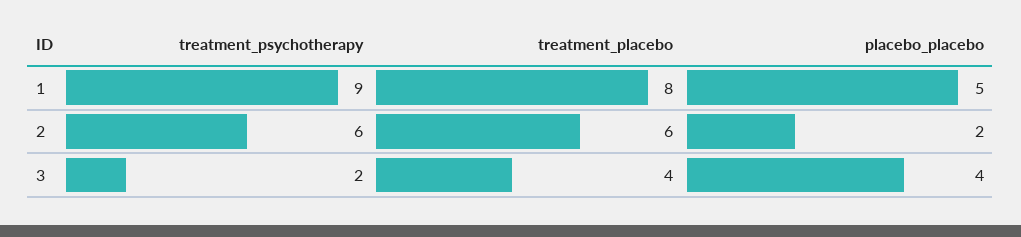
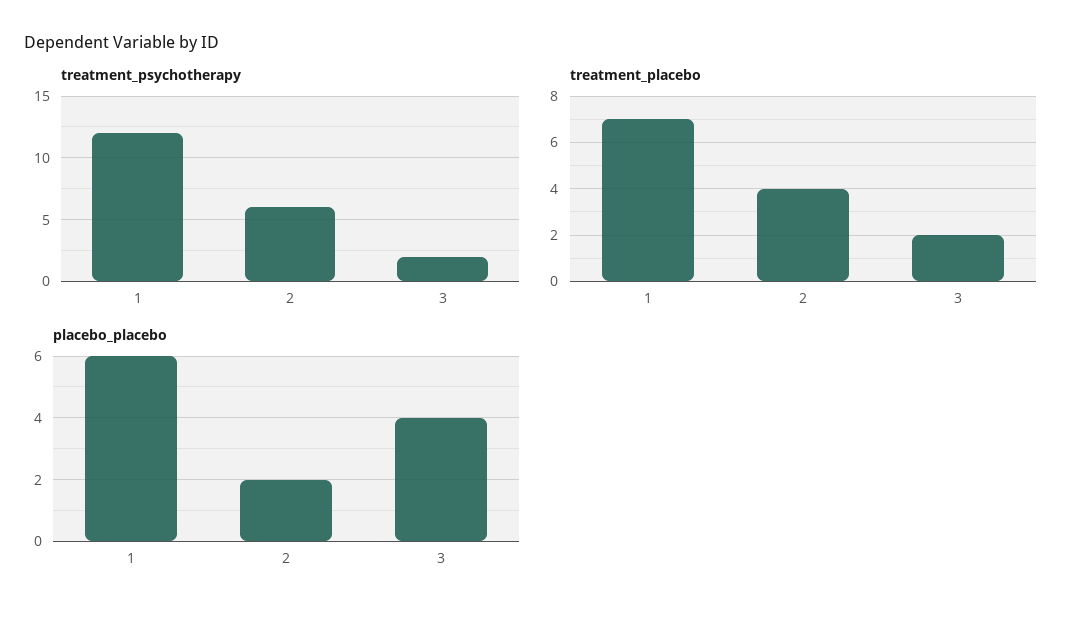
treatment_psychotherapy, 1: 9 -> 12
treatment_placebo, 1: 8 -> 7
placebo_placebo, 1: 5 -> 6
treatment_placebo, 2: 6 -> 4
treatment_placebo, 3: 4 -> 2

